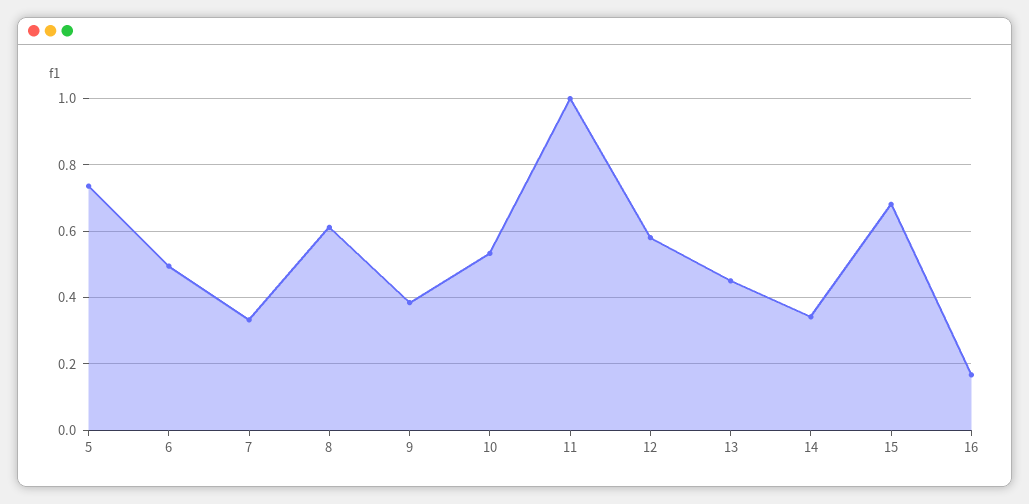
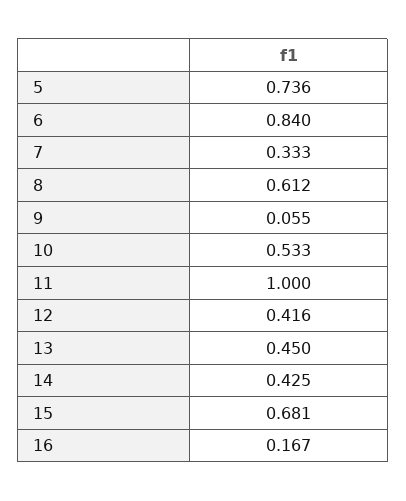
6: 0.5 -> 0.84
9: 0.38 -> 0.055
12: 0.58 -> 0.416
14: 0.34 -> 0.425

